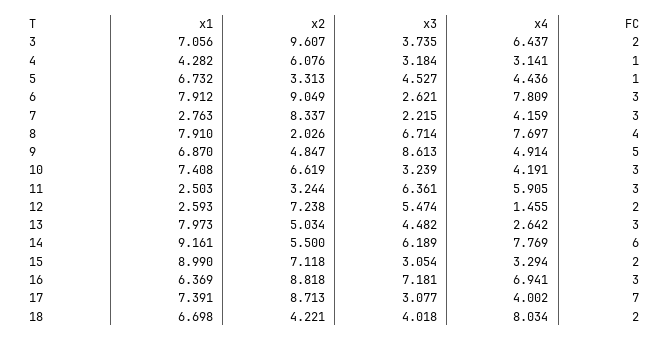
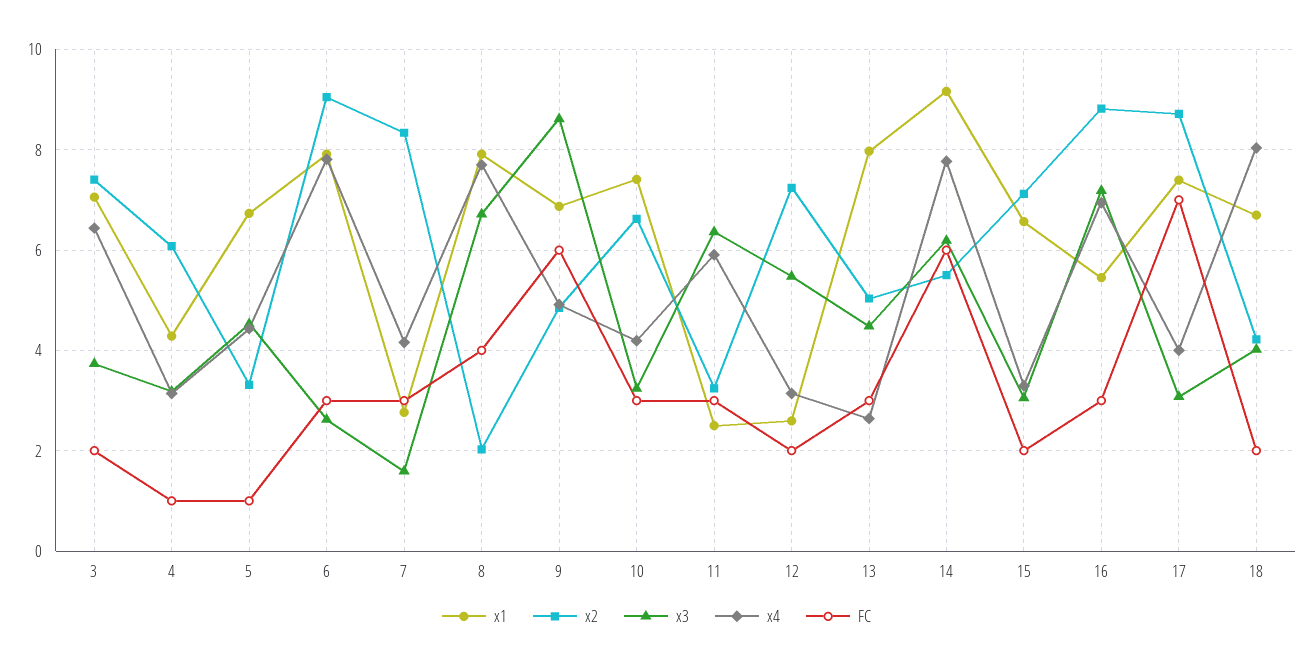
x2, 3: 9.607 -> 7.4
x3, 7: 2.215 -> 1.6
FC, 9: 5 -> 6
x4, 12: 1.455 -> 3.2
x1, 15: 8.99 -> 6.6
x1, 16: 6.369 -> 5.4

